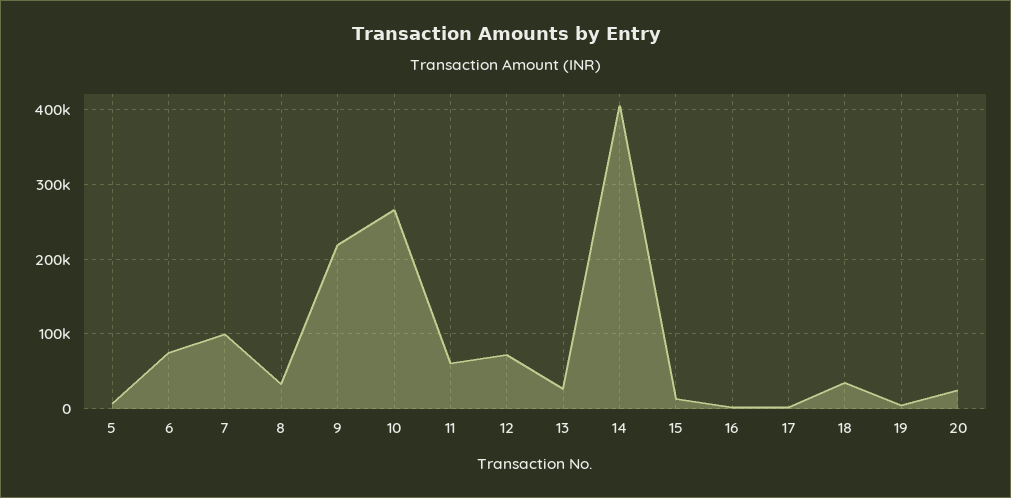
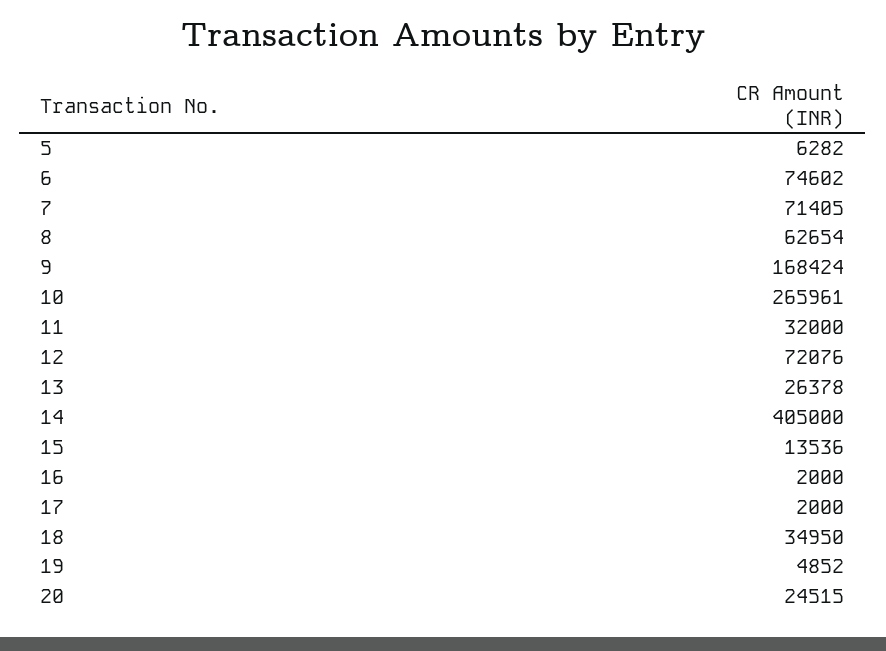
7: 100000 -> 71405
8: 30000 -> 62654
9: 220000 -> 168424
11: 60000 -> 32000

